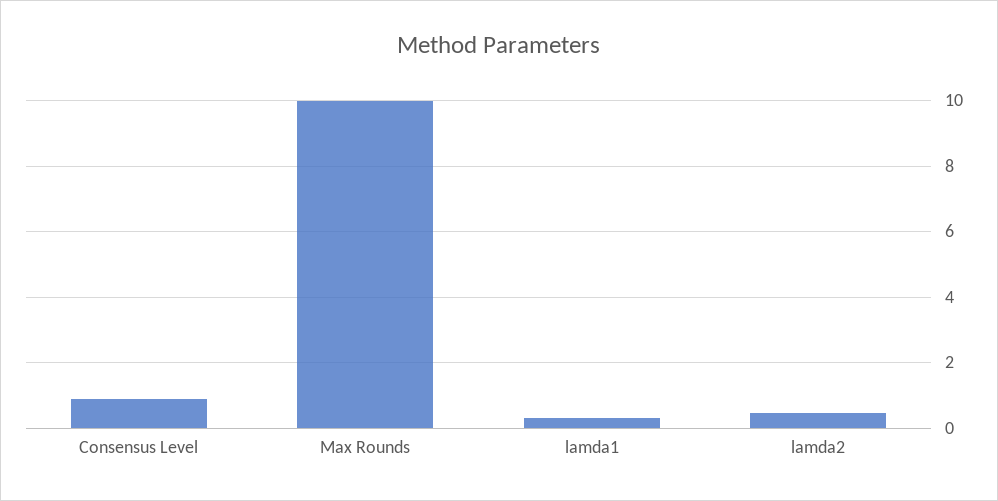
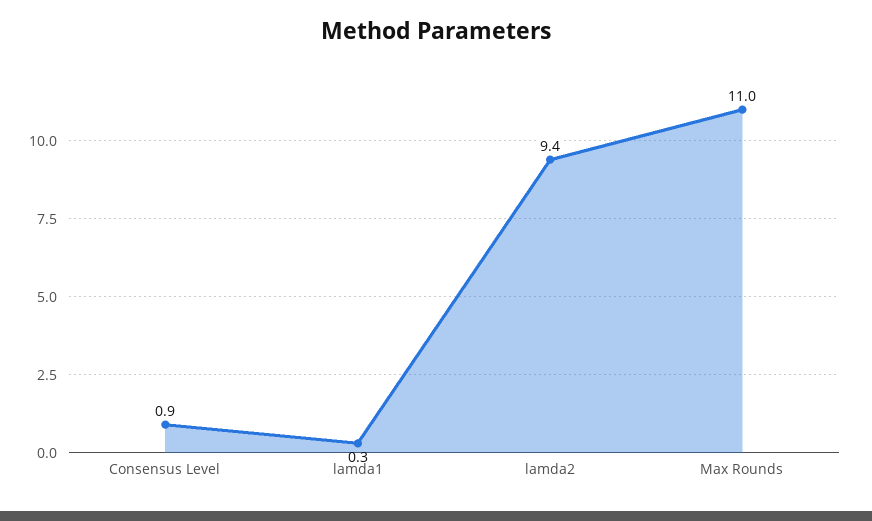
Max Rounds: 10 -> 11
lamda2: 0.4 -> 9.4

